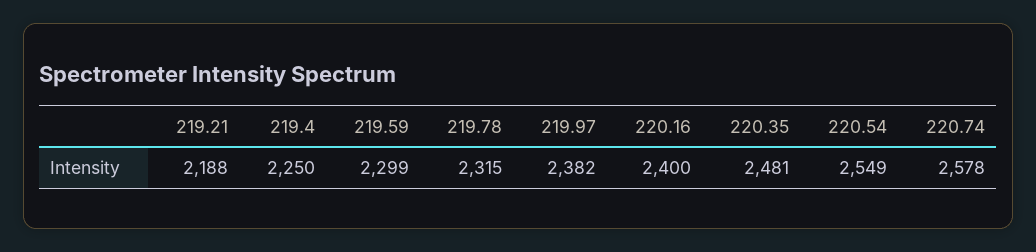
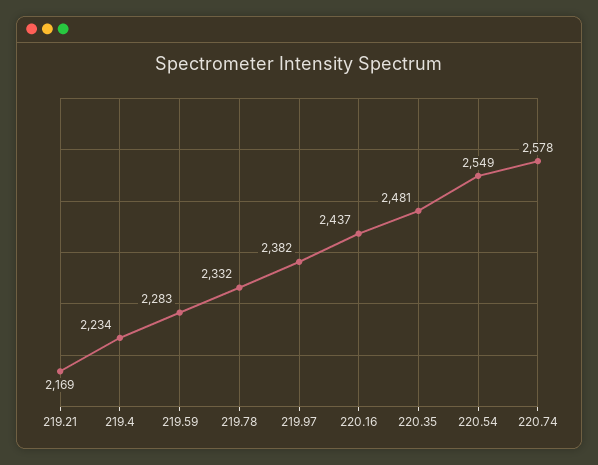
219.21: 2188 -> 2169
219.4: 2250 -> 2234
219.59: 2299 -> 2283
219.78: 2315 -> 2332
220.16: 2400 -> 2437

